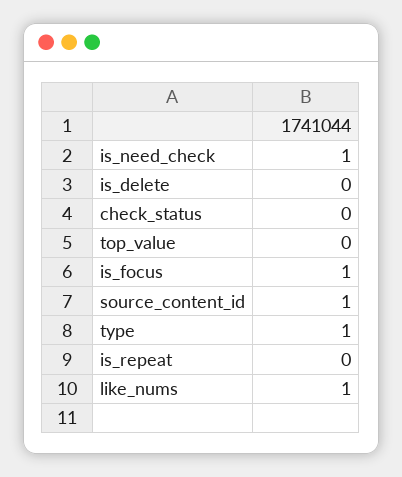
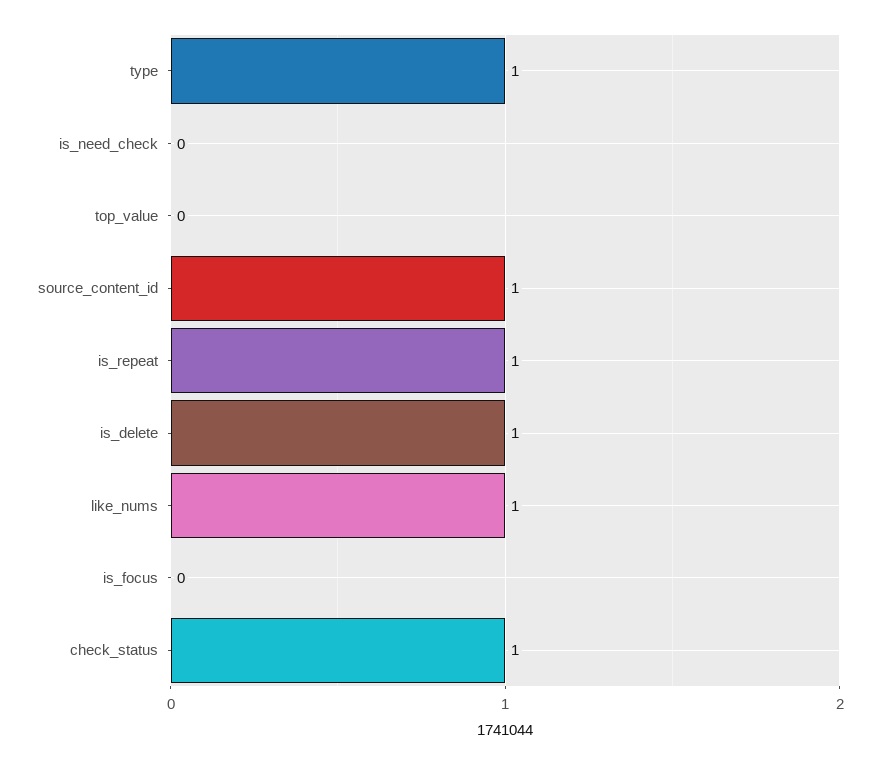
is_need_check: 1 -> 0
is_delete: 0 -> 1
check_status: 0 -> 1
is_focus: 1 -> 0
is_repeat: 0 -> 1

